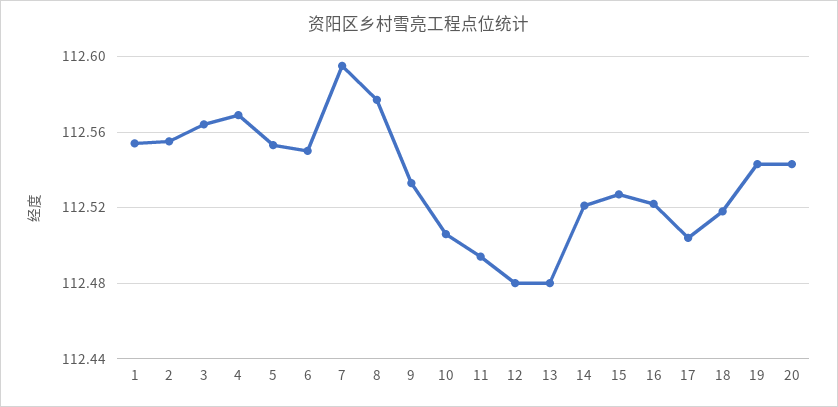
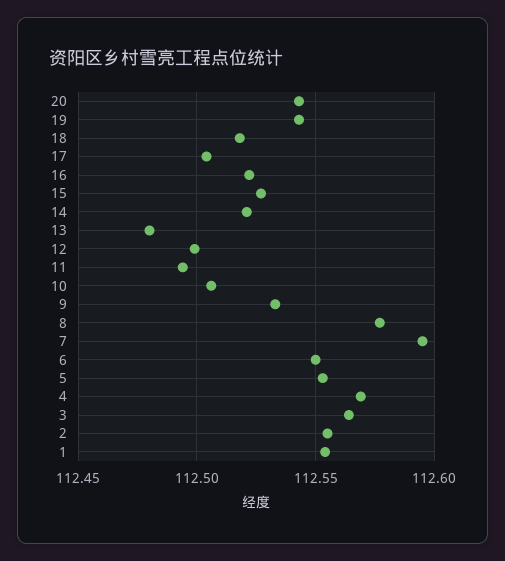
12: 112.48 -> 112.5

